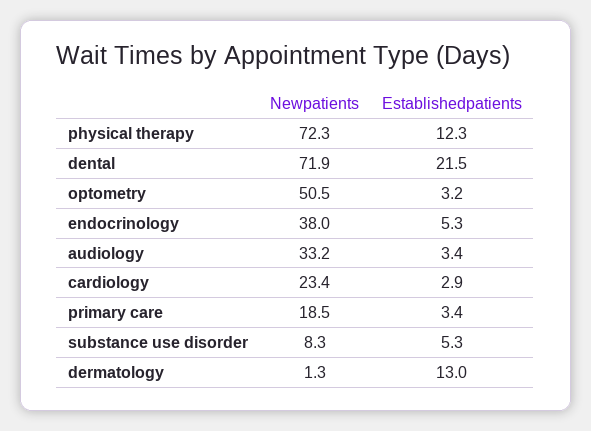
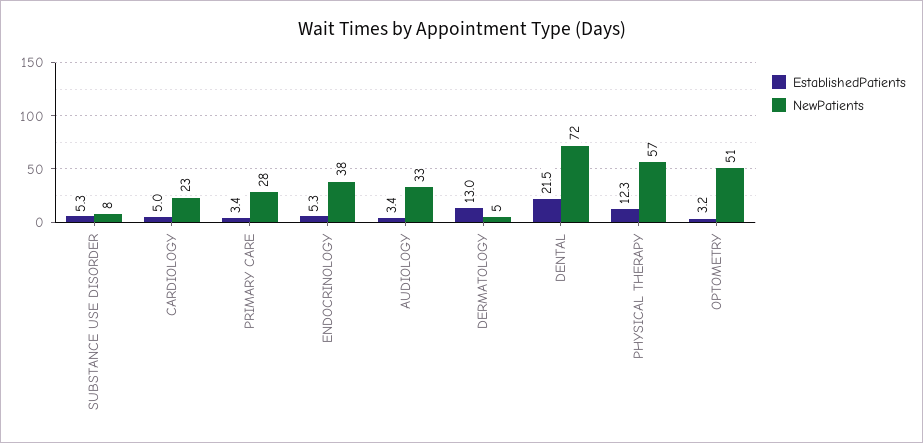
Newpatients, physical therapy: 72.3 -> 57
Establishedpatients, cardiology: 2.9 -> 5
Newpatients, primary care: 18.5 -> 28
Newpatients, dermatology: 1.3 -> 5

